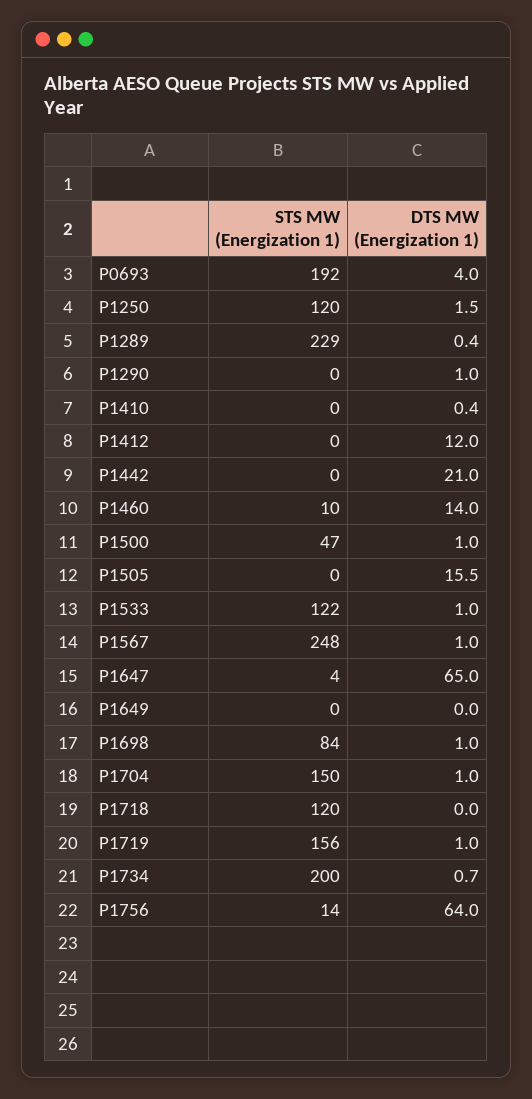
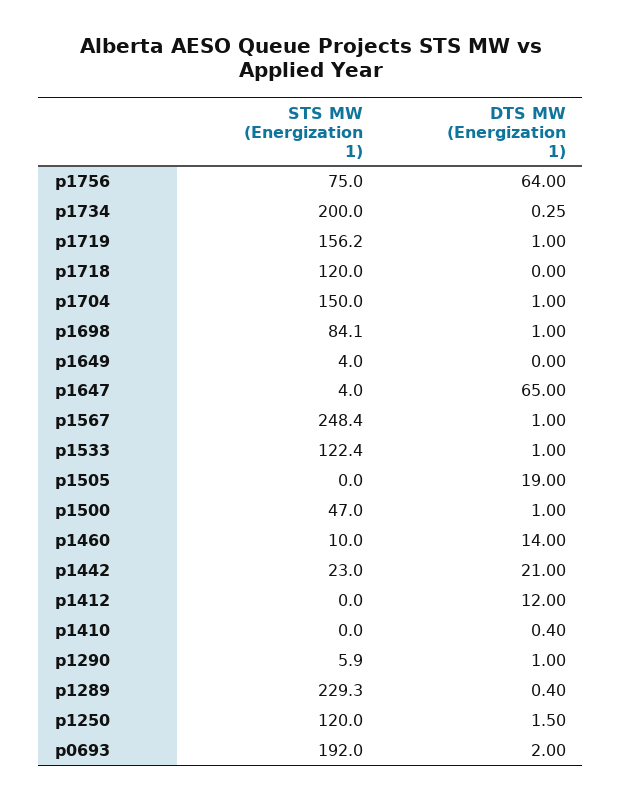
DTS MW (Energization 1), P0693: 4 -> 2
STS MW (Energization 1), P1290: 0 -> 5.9
STS MW (Energization 1), P1442: 0 -> 23
DTS MW (Energization 1), P1505: 15.5 -> 19
STS MW (Energization 1), P1649: 0 -> 4
DTS MW (Energization 1), P1734: 0.7 -> 0.25
STS MW (Energization 1), P1756: 14 -> 75

